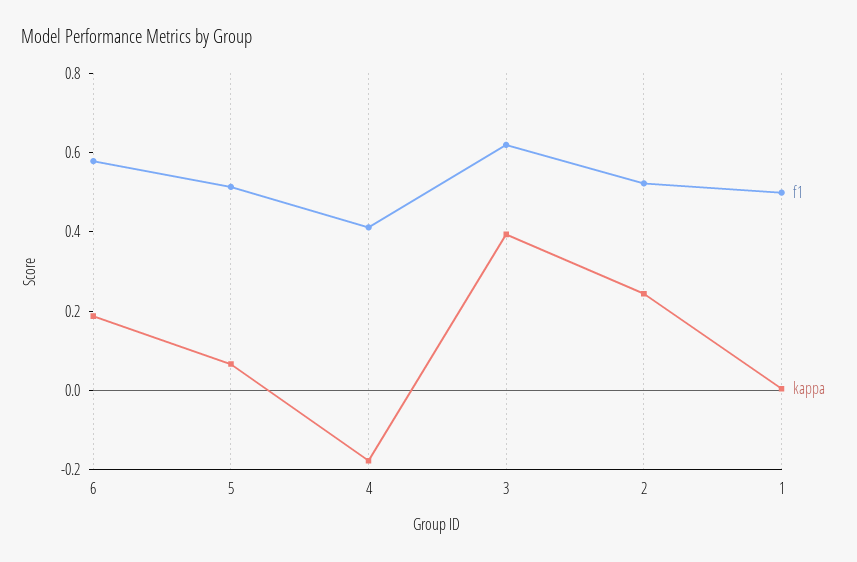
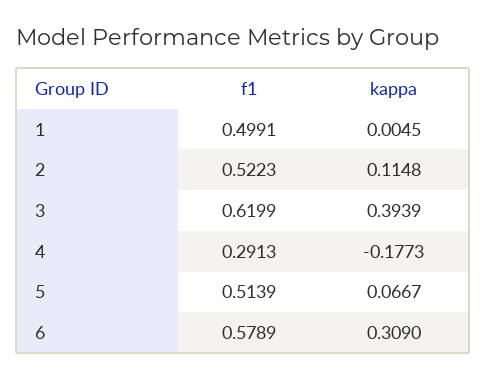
kappa, 6: 0.2 -> 0.309
f1, 4: 0.4 -> 0.2913
kappa, 2: 0.25 -> 0.1148

